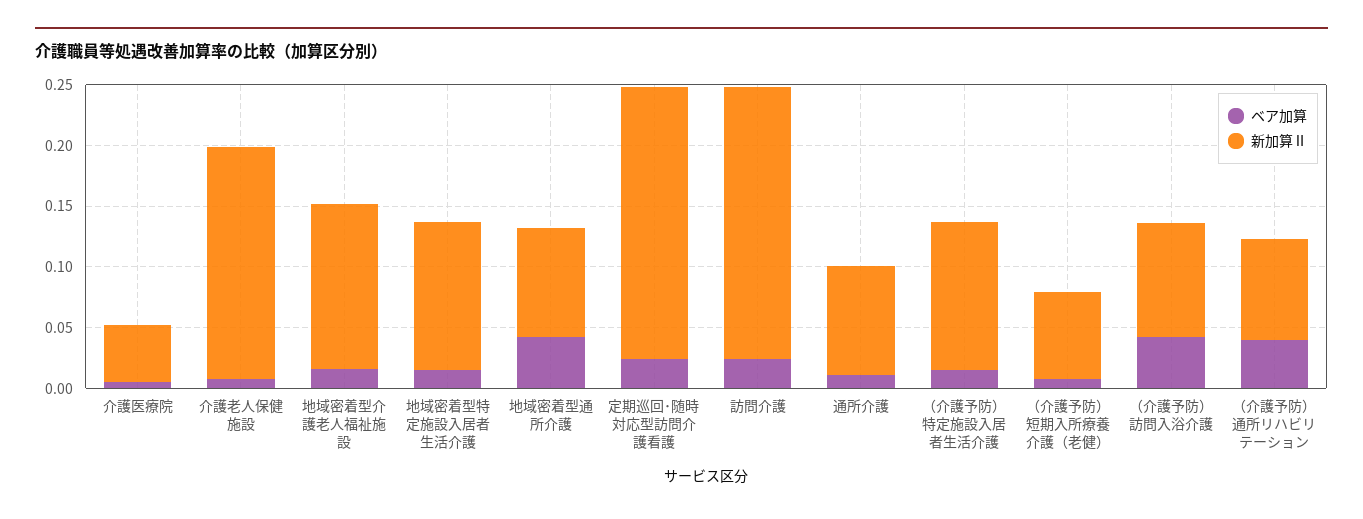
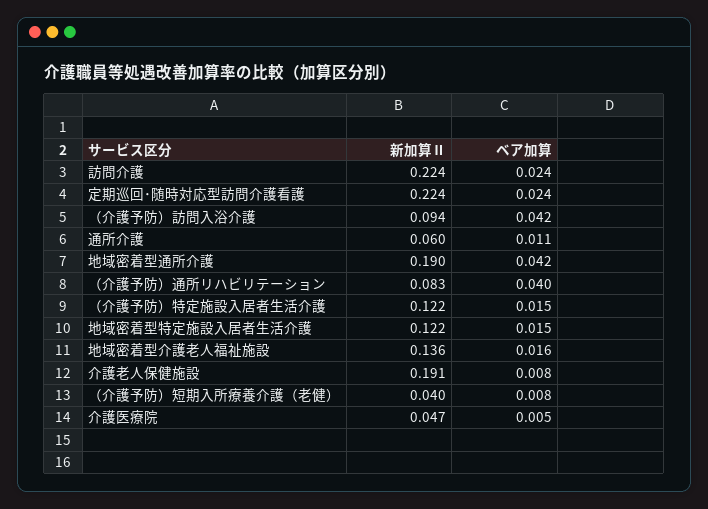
新加算Ⅱ, 地域密着型通所介護: 0.09 -> 0.19
新加算Ⅱ, 通所介護: 0.09 -> 0.06
新加算Ⅱ, （介護予防）短期入所療養介護（老健）: 0.07 -> 0.04

